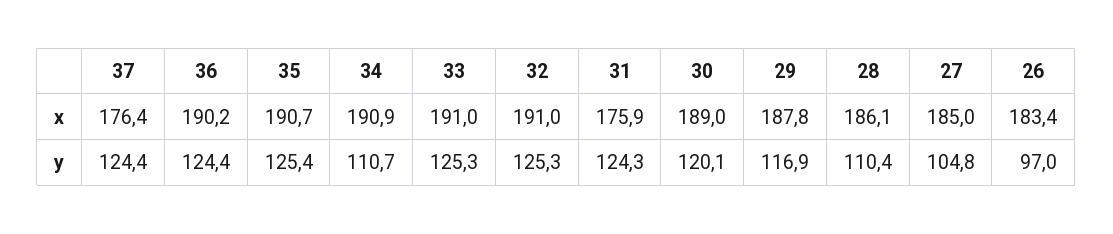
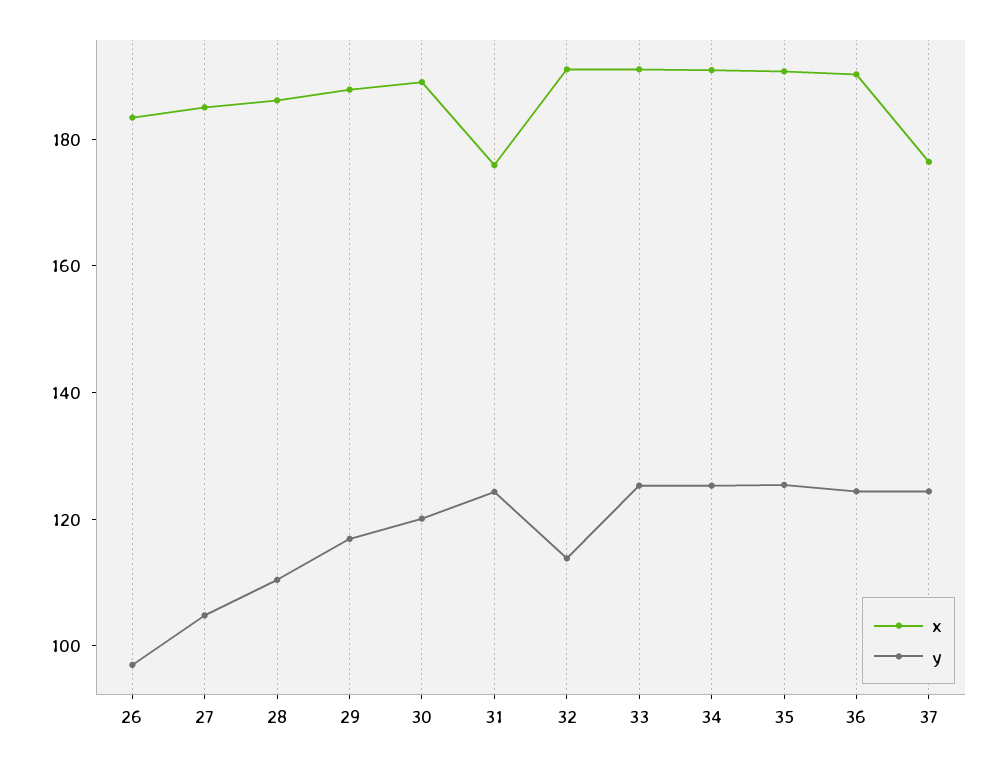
y, 34: 110.7 -> 125
y, 32: 125.3 -> 115

